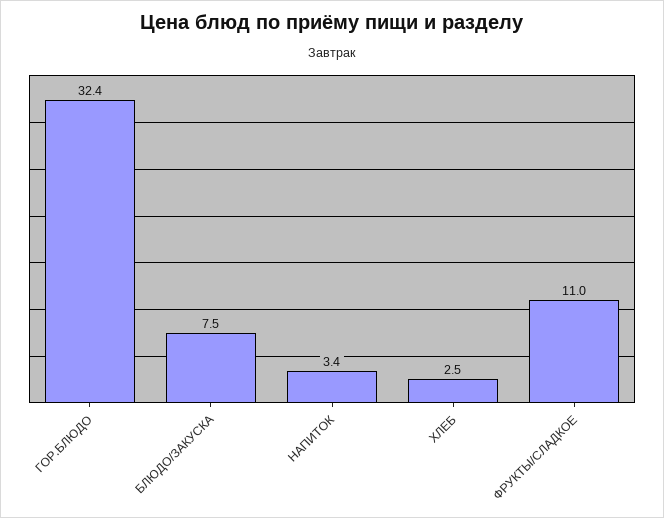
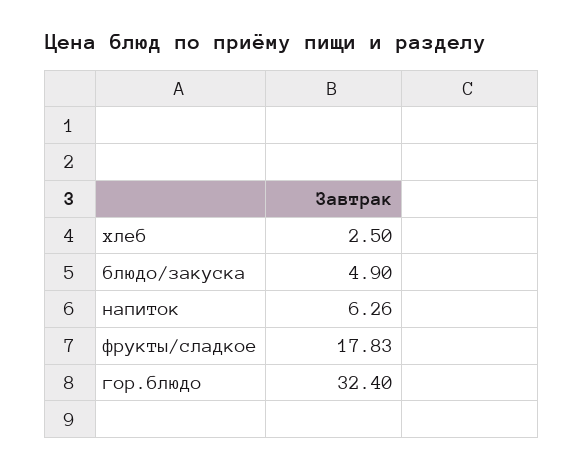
БЛЮДО/ЗАКУСКА: 7.5 -> 4.9
НАПИТОК: 3.4 -> 6.26
ФРУКТЫ/СЛАДКОЕ: 11 -> 17.83

